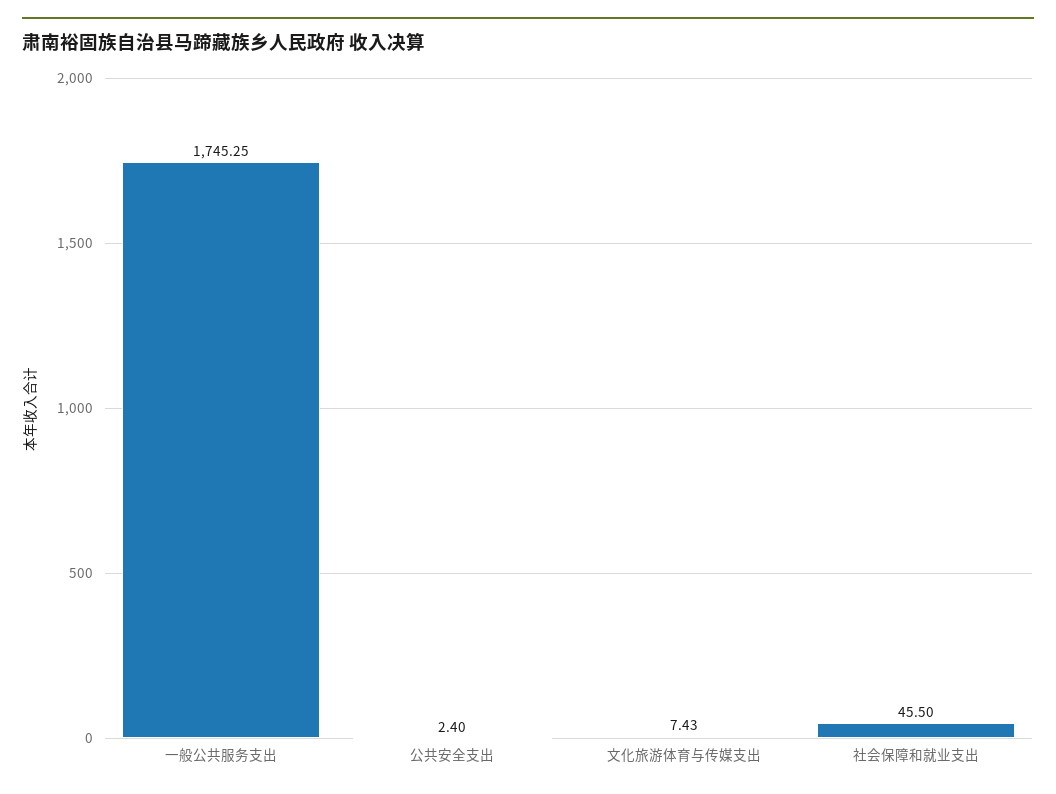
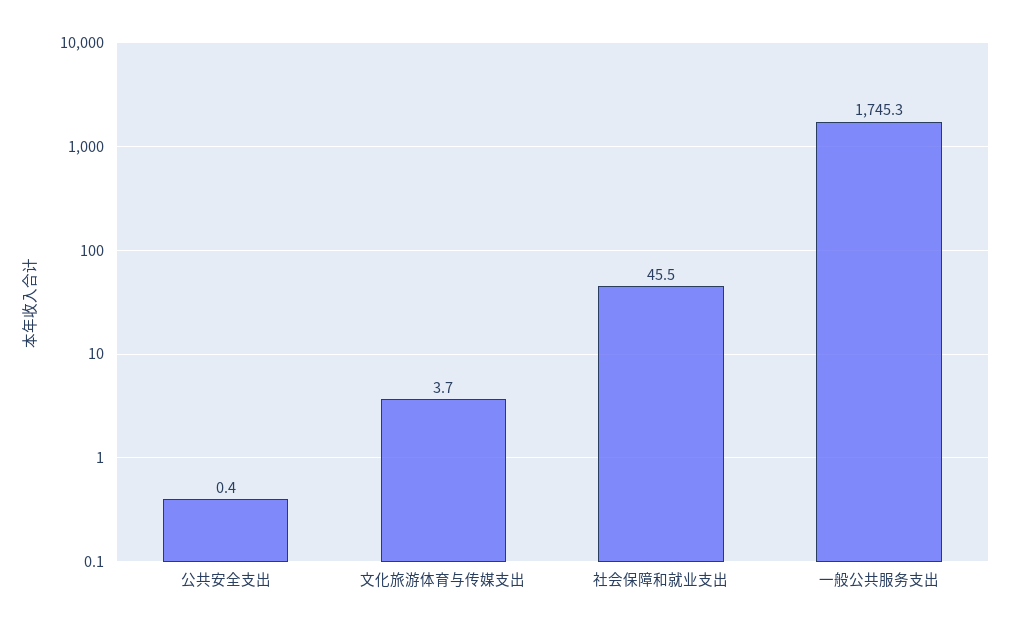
公共安全支出: 2.4 -> 0.4
文化旅游体育与传媒支出: 7.43 -> 3.7

